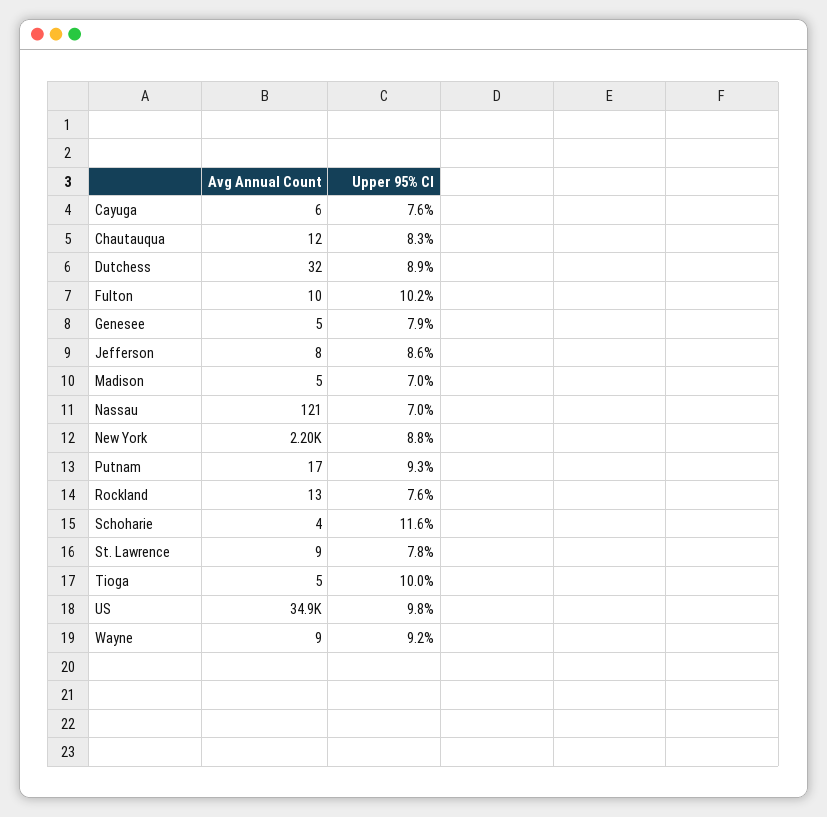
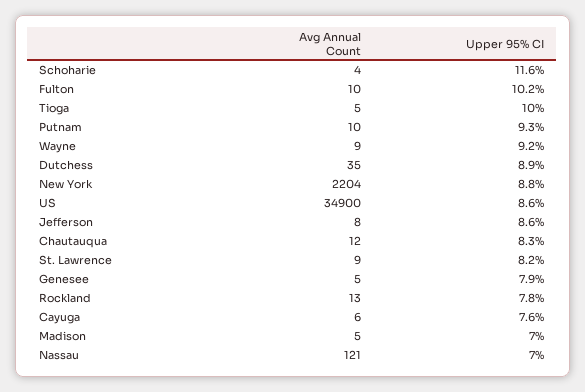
Avg Annual Count, Dutchess: 32 -> 35
Avg Annual Count, Putnam: 17 -> 10
Upper 95% CI, Rockland: 7.6 -> 7.8
Upper 95% CI, St. Lawrence: 7.8 -> 8.2
Upper 95% CI, US: 9.8 -> 8.6

